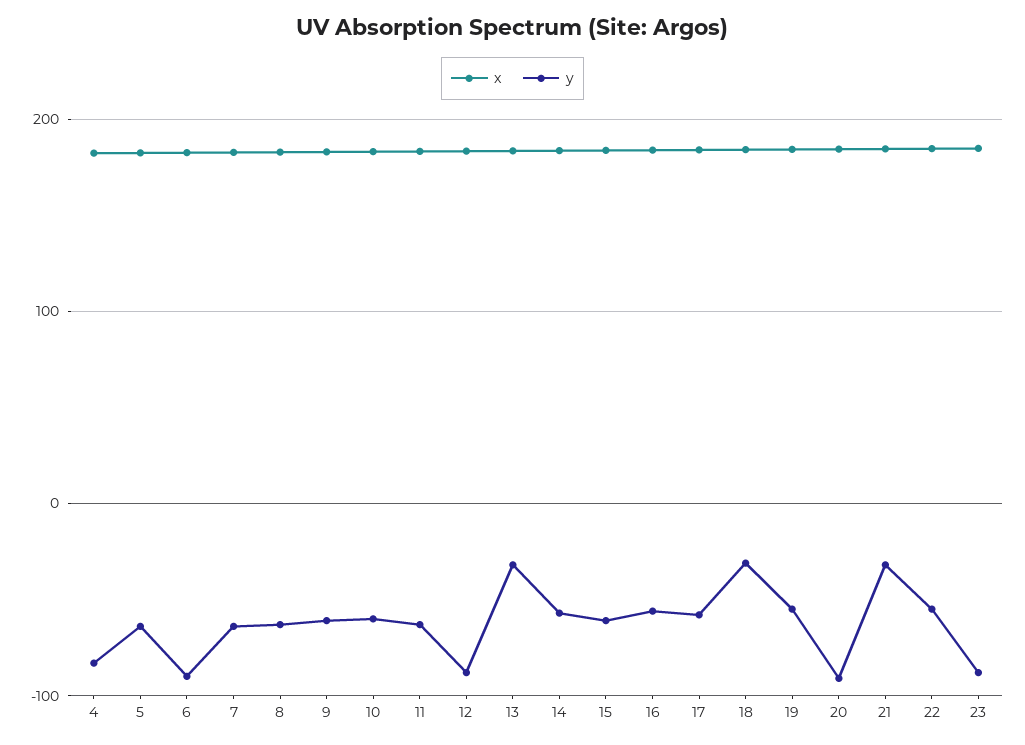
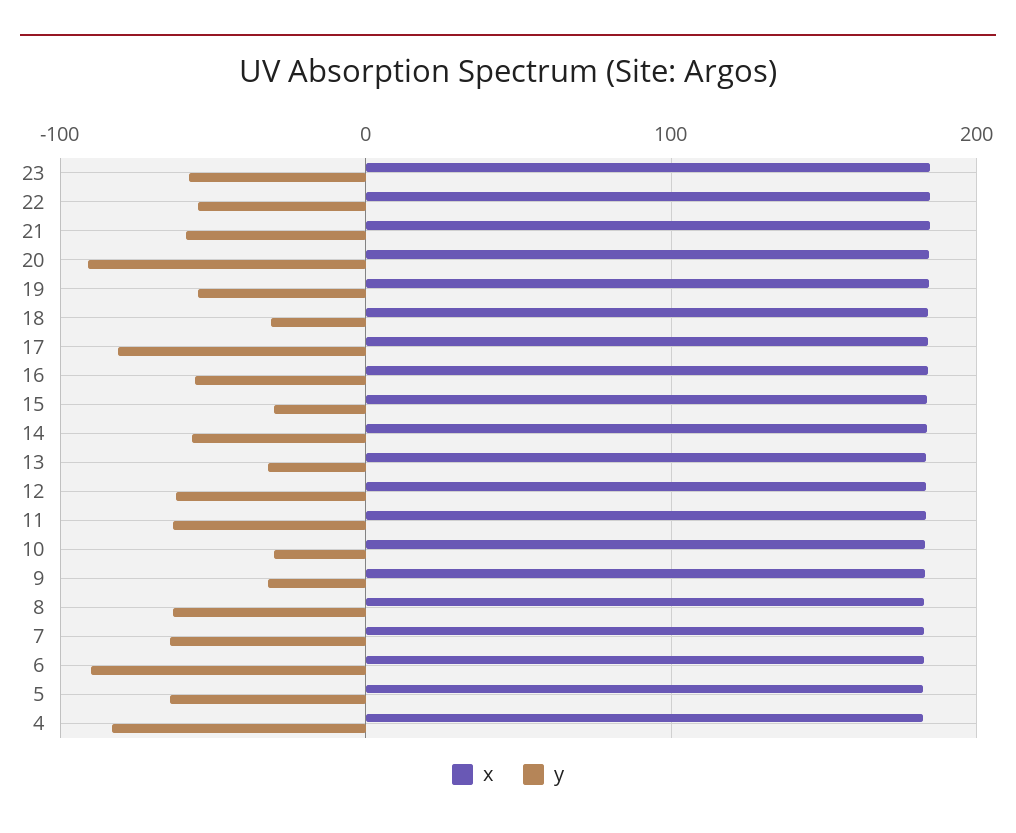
y, 9: -60 -> -30
y, 10: -60 -> -30
y, 12: -90 -> -60
y, 15: -60 -> -30
y, 17: -60 -> -80
y, 21: -30 -> -60
y, 23: -90 -> -60

